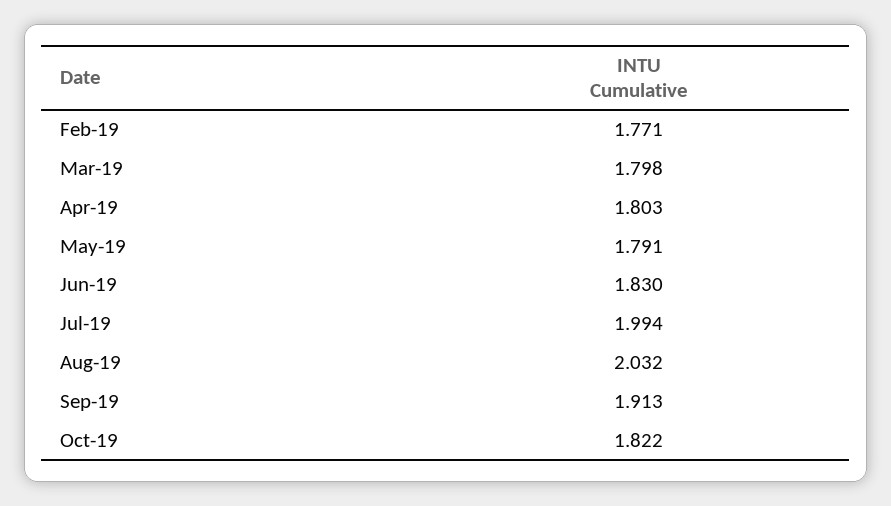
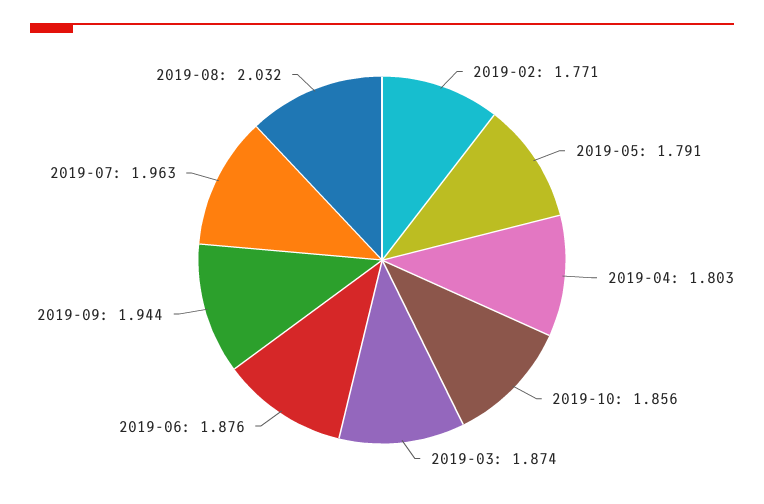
Mar-19: 1.798 -> 1.874
Jun-19: 1.83 -> 1.876
Jul-19: 1.994 -> 1.963
Sep-19: 1.913 -> 1.944
Oct-19: 1.822 -> 1.856

